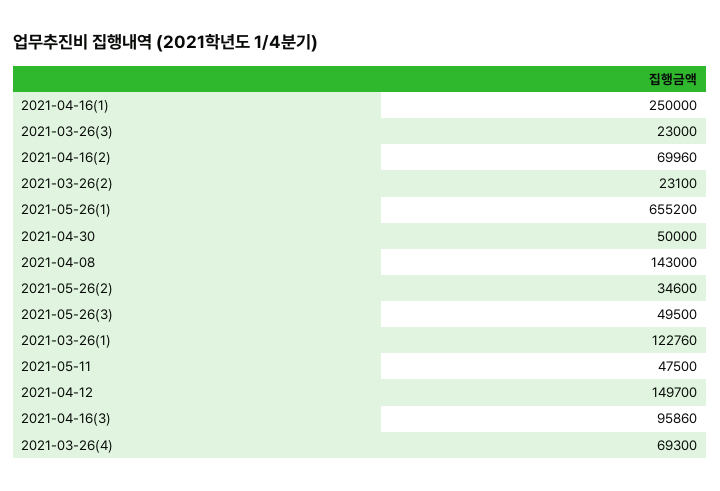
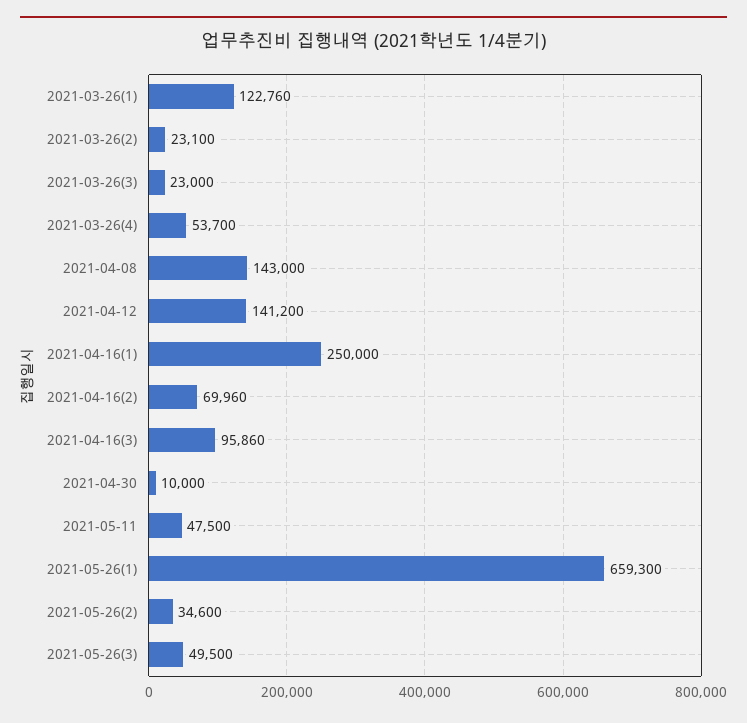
2021-05-26(1): 655200 -> 659300
2021-04-30: 50000 -> 10000
2021-04-12: 149700 -> 141200
2021-03-26(4): 69300 -> 53700

